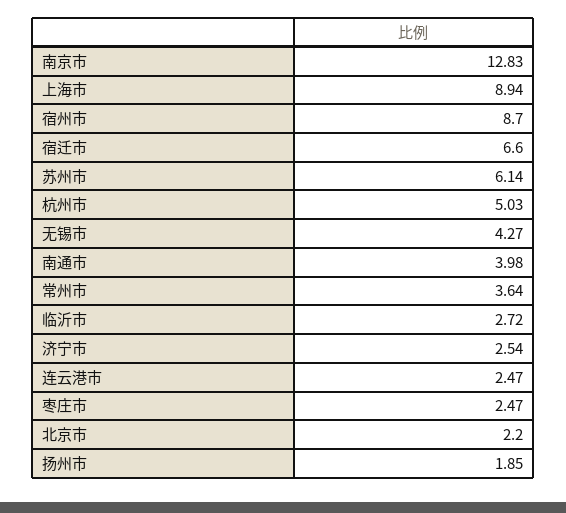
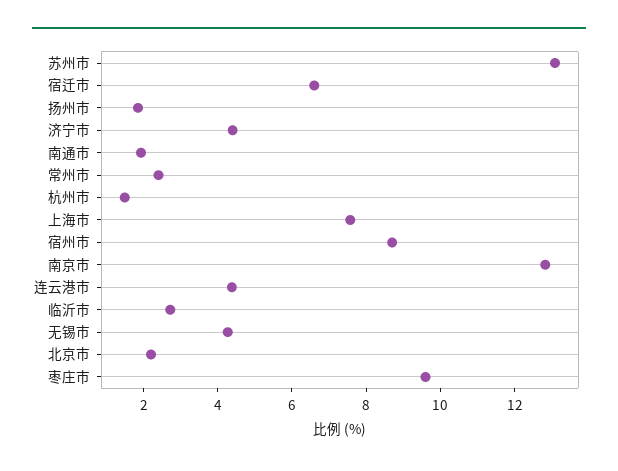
上海市: 8.94 -> 7.5
苏州市: 6.14 -> 13
杭州市: 5.03 -> 1.5
南通市: 3.98 -> 2
常州市: 3.64 -> 2.5
济宁市: 2.54 -> 4.5
连云港市: 2.47 -> 4.5
枣庄市: 2.47 -> 9.5

